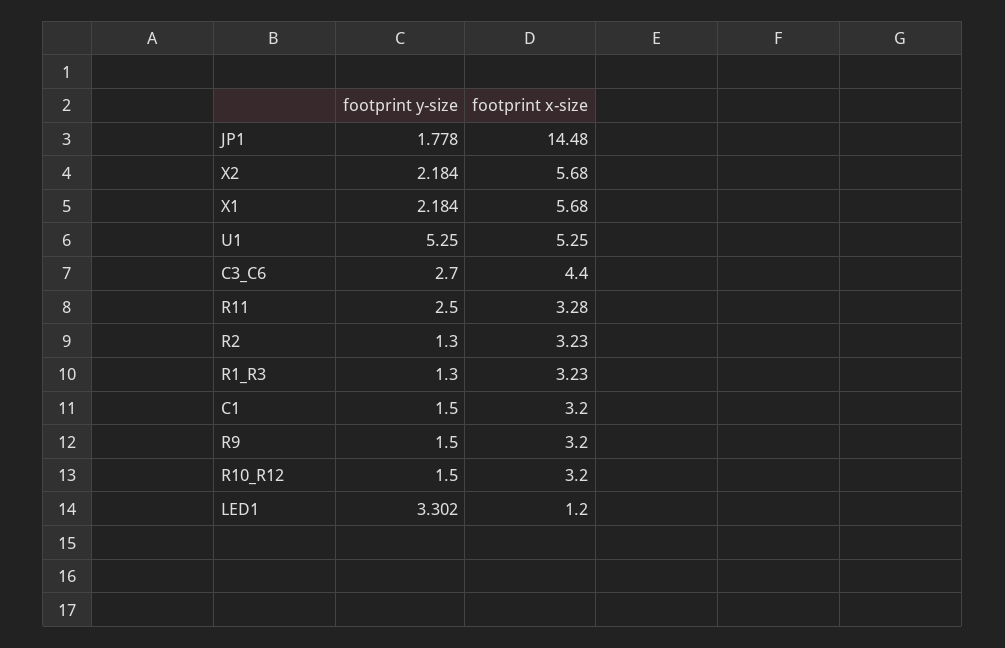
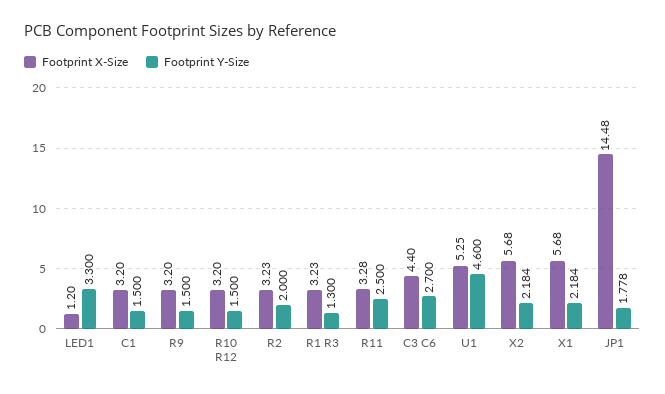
footprint y-size, U1: 5.25 -> 4.6
footprint y-size, R2: 1.3 -> 2
footprint y-size, LED1: 3.302 -> 3.3

